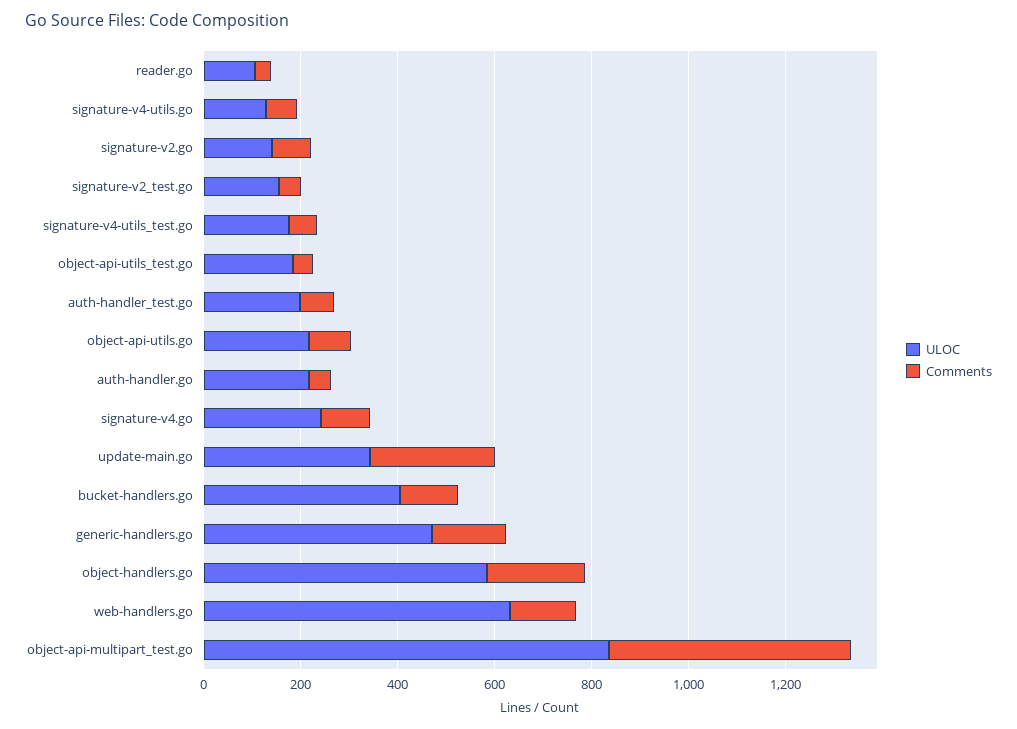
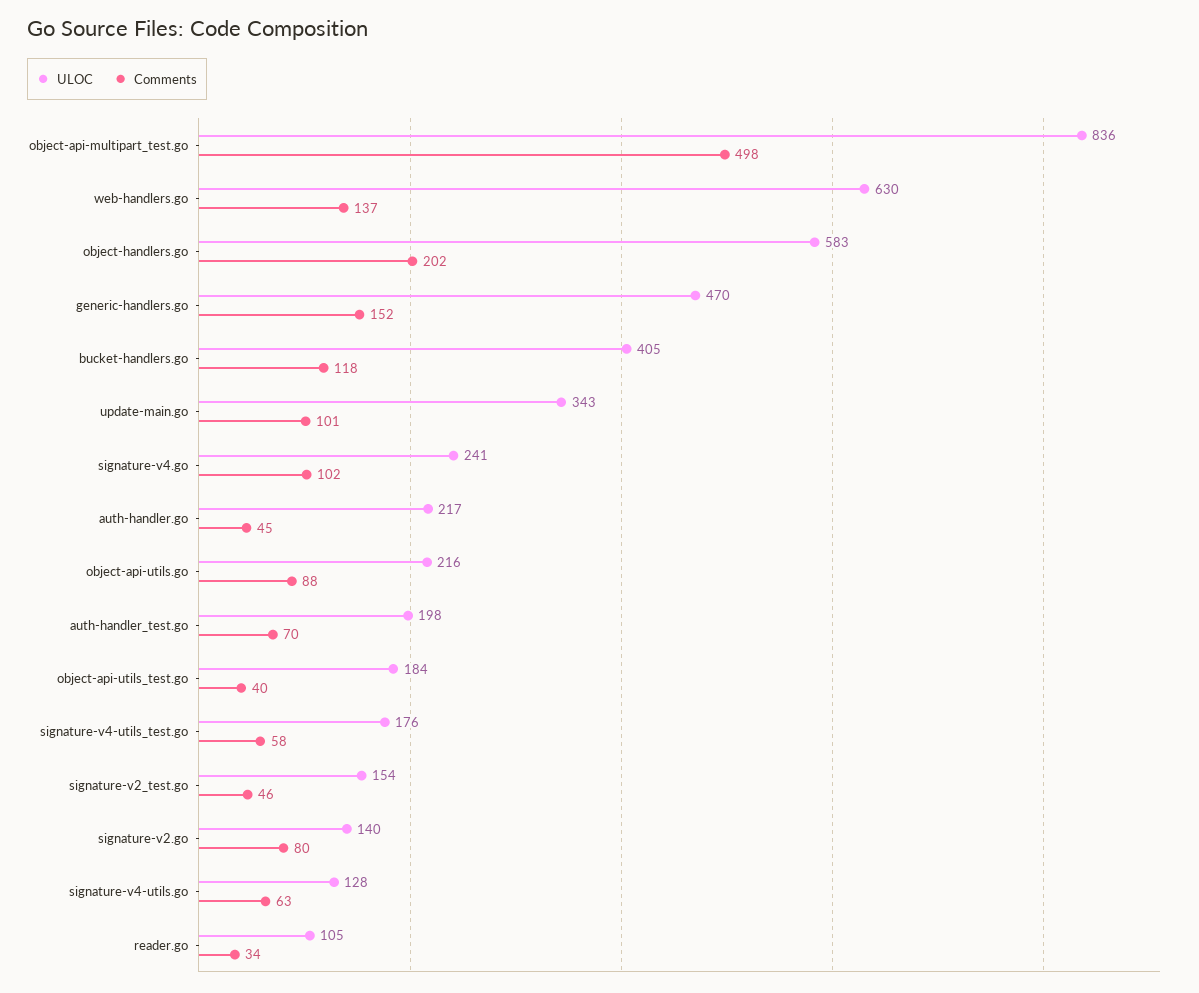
Comments, update-main.go: 250 -> 101

